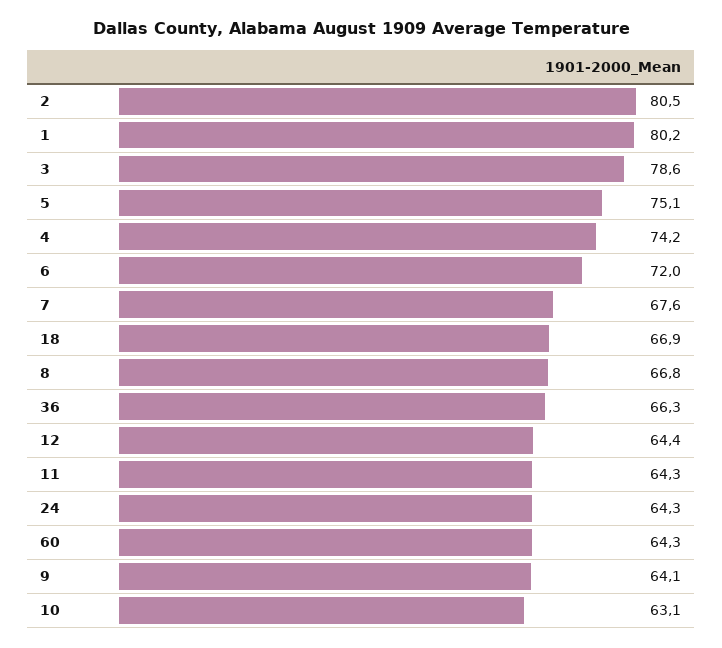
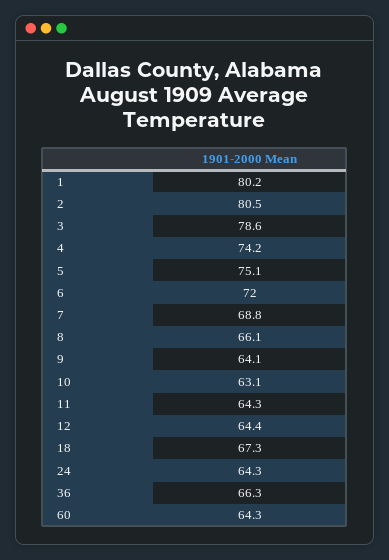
7: 67.6 -> 68.8
18: 66.9 -> 67.3
8: 66.8 -> 66.1

